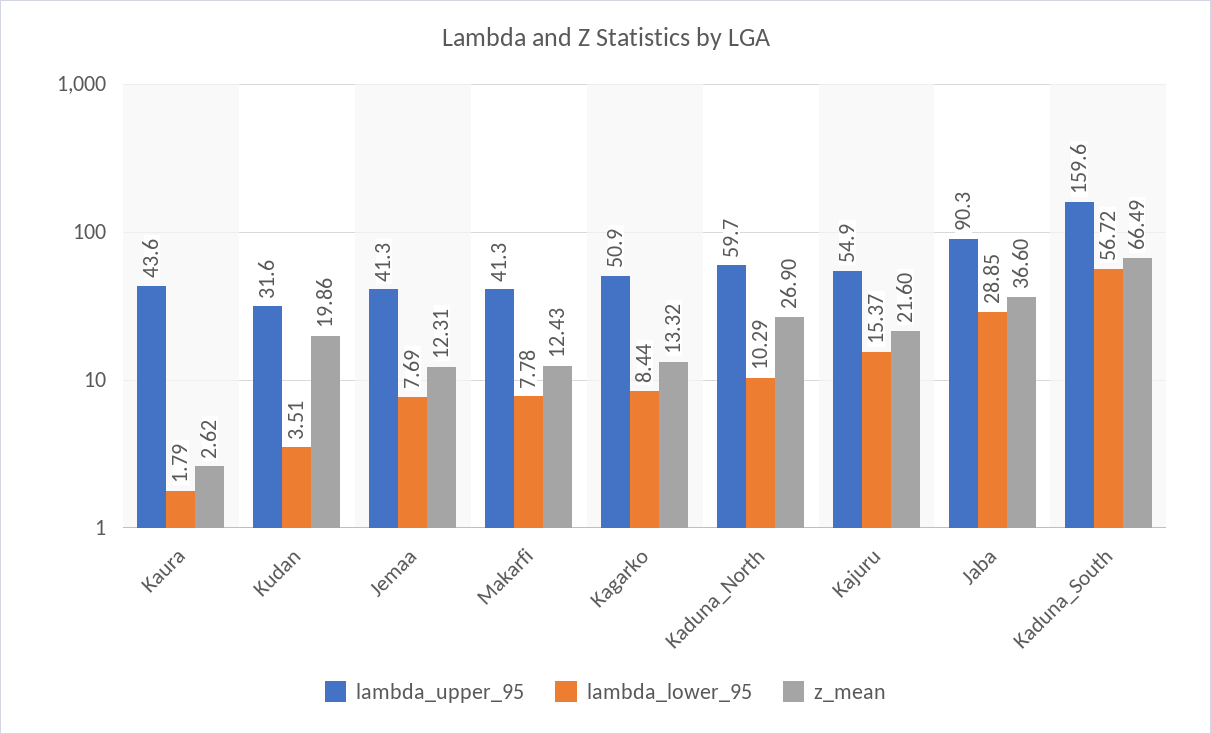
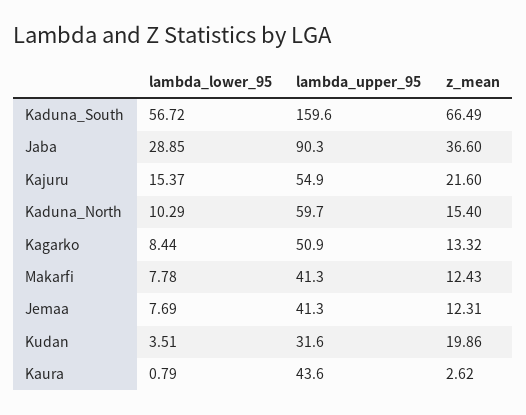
lambda_lower_95, Kaura: 1.79 -> 0.79
z_mean, Kaduna_North: 26.9 -> 15.4

